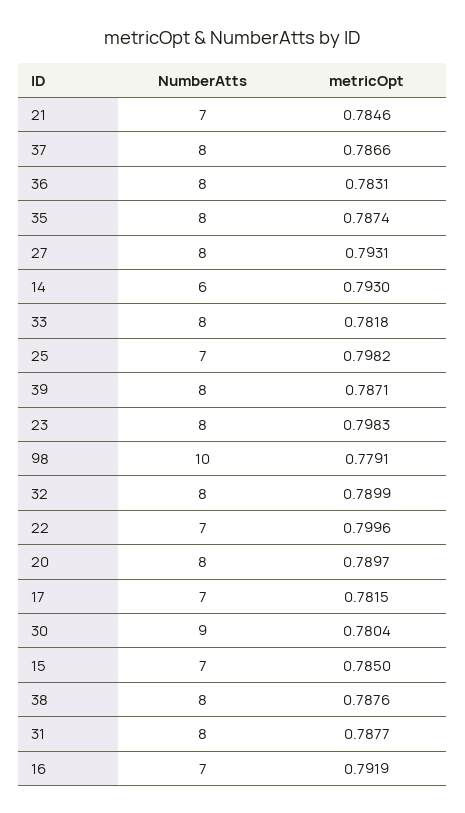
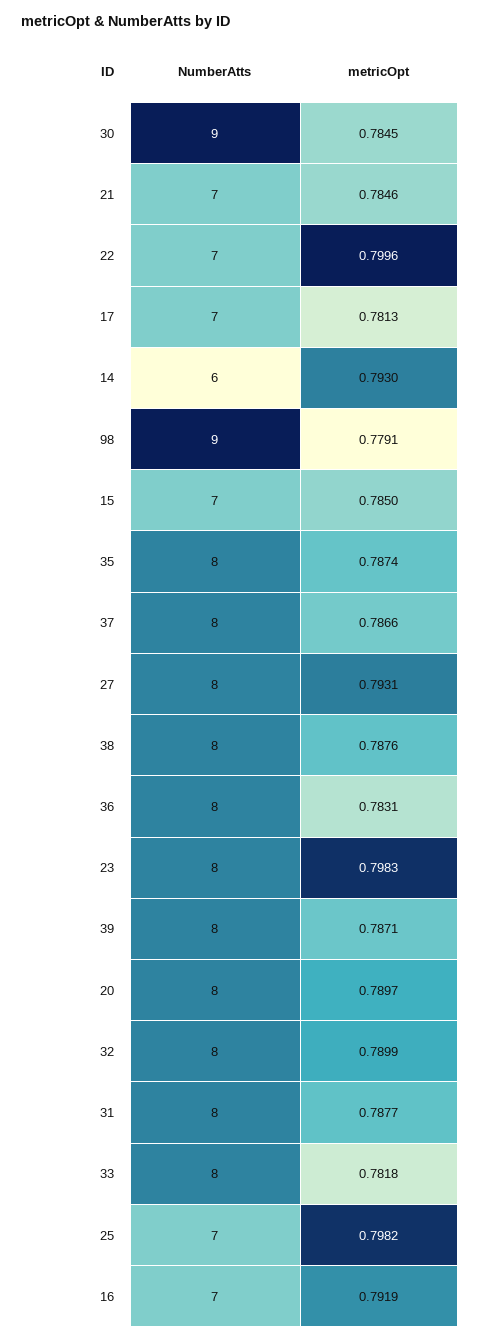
NumberAtts, 98: 10 -> 9
metricOpt, 17: 0.7815 -> 0.7813
metricOpt, 30: 0.7804 -> 0.7845

